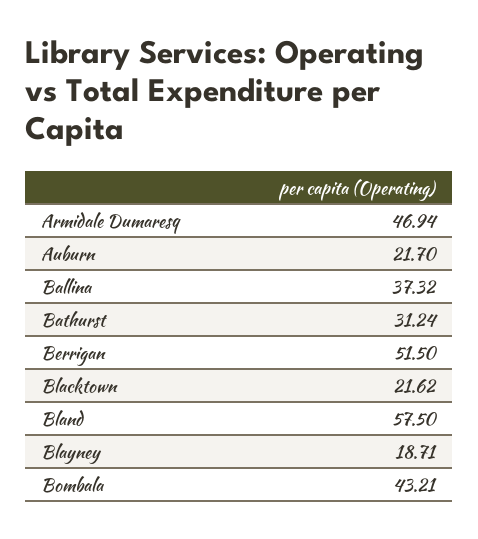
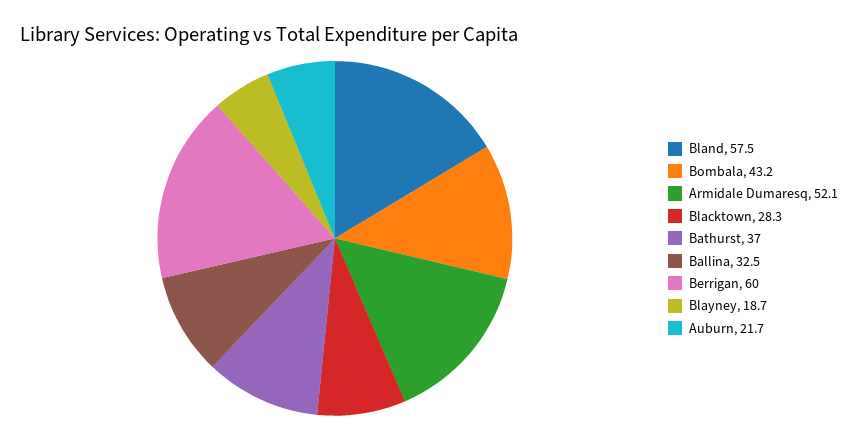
Armidale Dumaresq: 46.94 -> 52.1
Ballina: 37.32 -> 32.5
Bathurst: 31.24 -> 37
Berrigan: 51.5 -> 60
Blacktown: 21.62 -> 28.3

